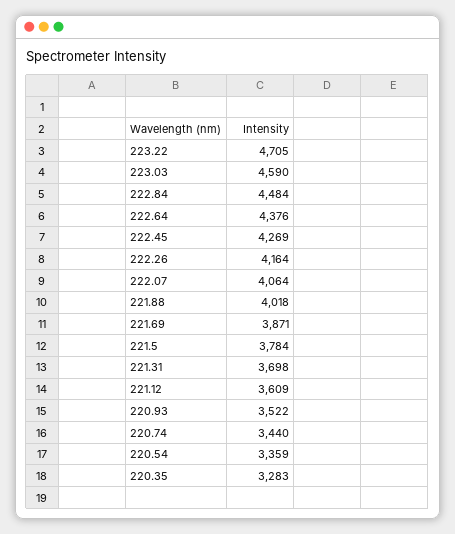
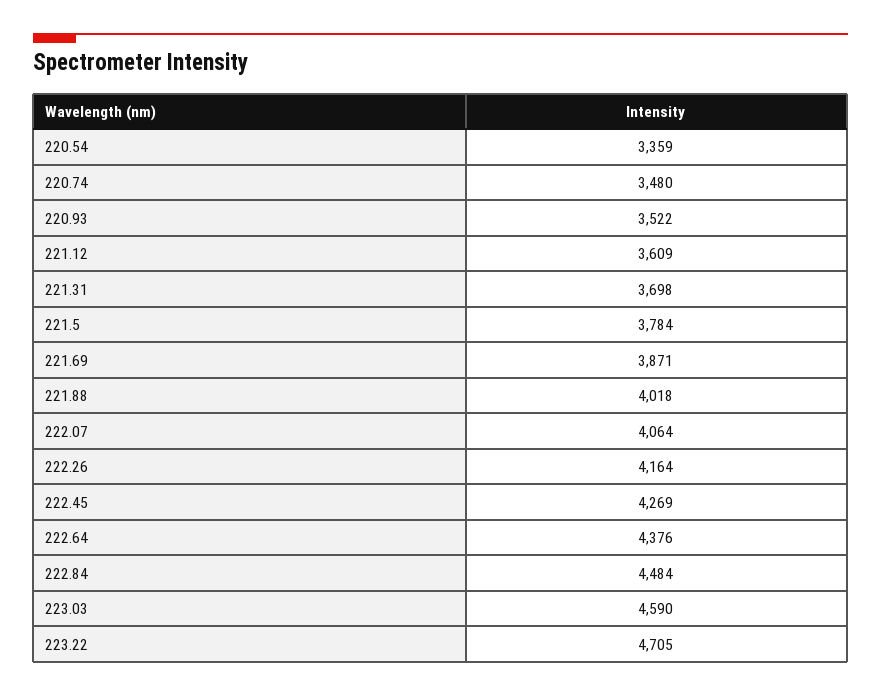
220.74: 3440 -> 3480
220.35: 3283 -> none

